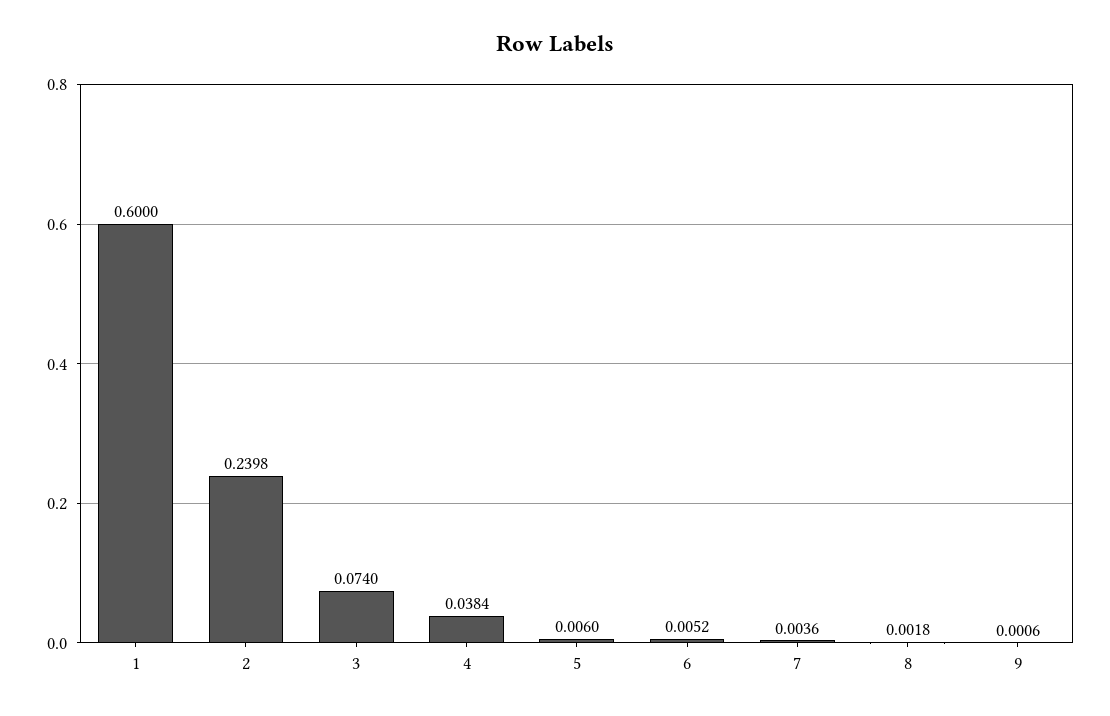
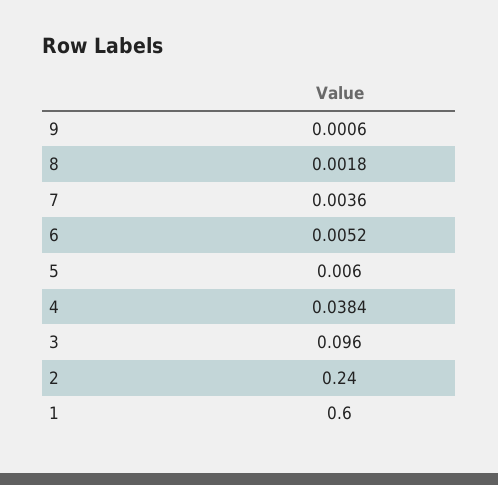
2: 0.2398 -> 0.24
3: 0.074 -> 0.096

